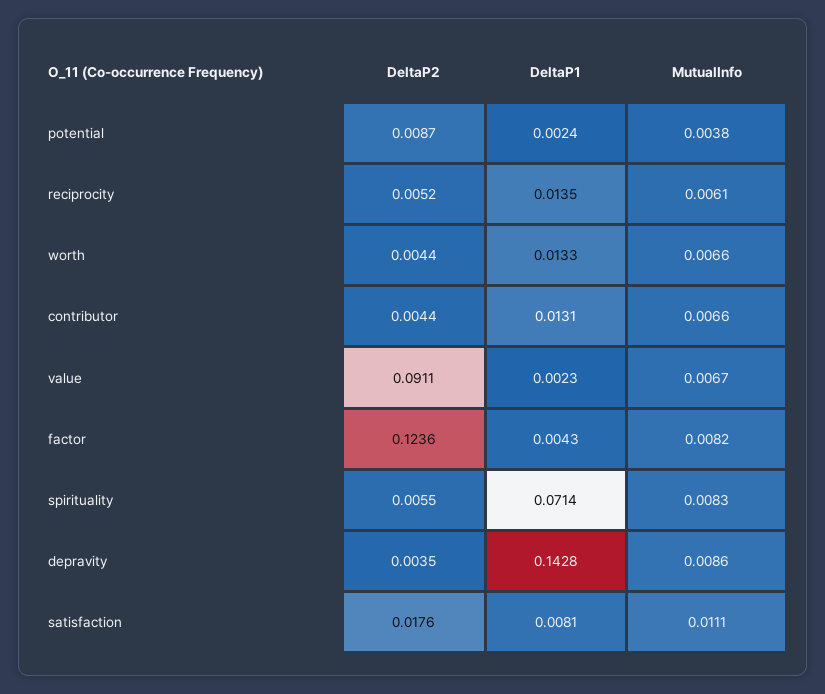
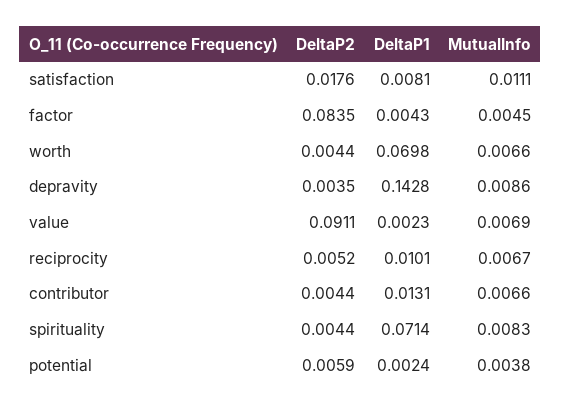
DeltaP2, potential: 0.0087 -> 0.0059
DeltaP1, reciprocity: 0.0135 -> 0.0101
MutualInfo, reciprocity: 0.0061 -> 0.0067
DeltaP1, worth: 0.0133 -> 0.0698
MutualInfo, value: 0.0067 -> 0.0069
DeltaP2, factor: 0.1236 -> 0.0835
MutualInfo, factor: 0.0082 -> 0.0045
DeltaP2, spirituality: 0.0055 -> 0.0044

